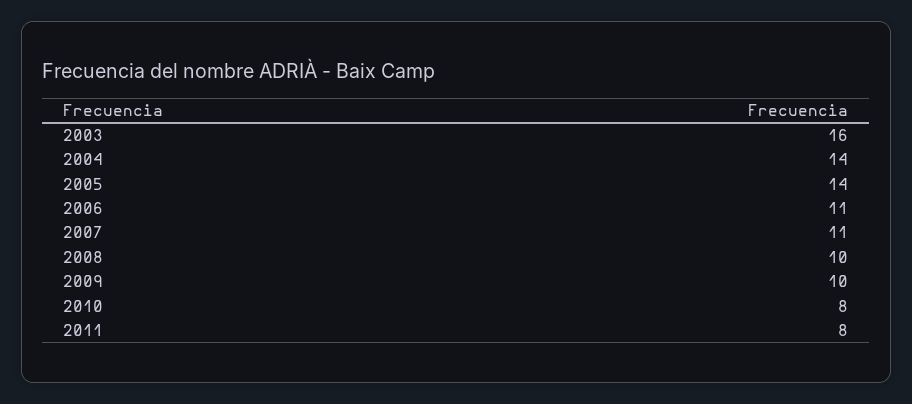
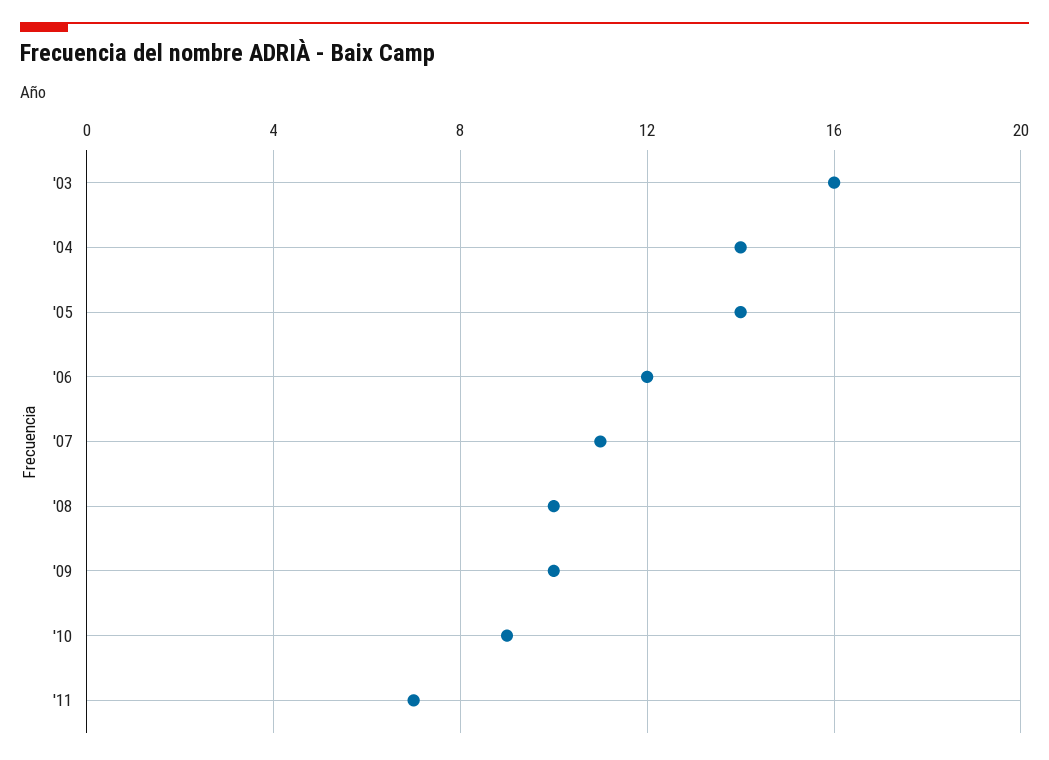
2006: 11 -> 12
2010: 8 -> 9
2011: 8 -> 7

